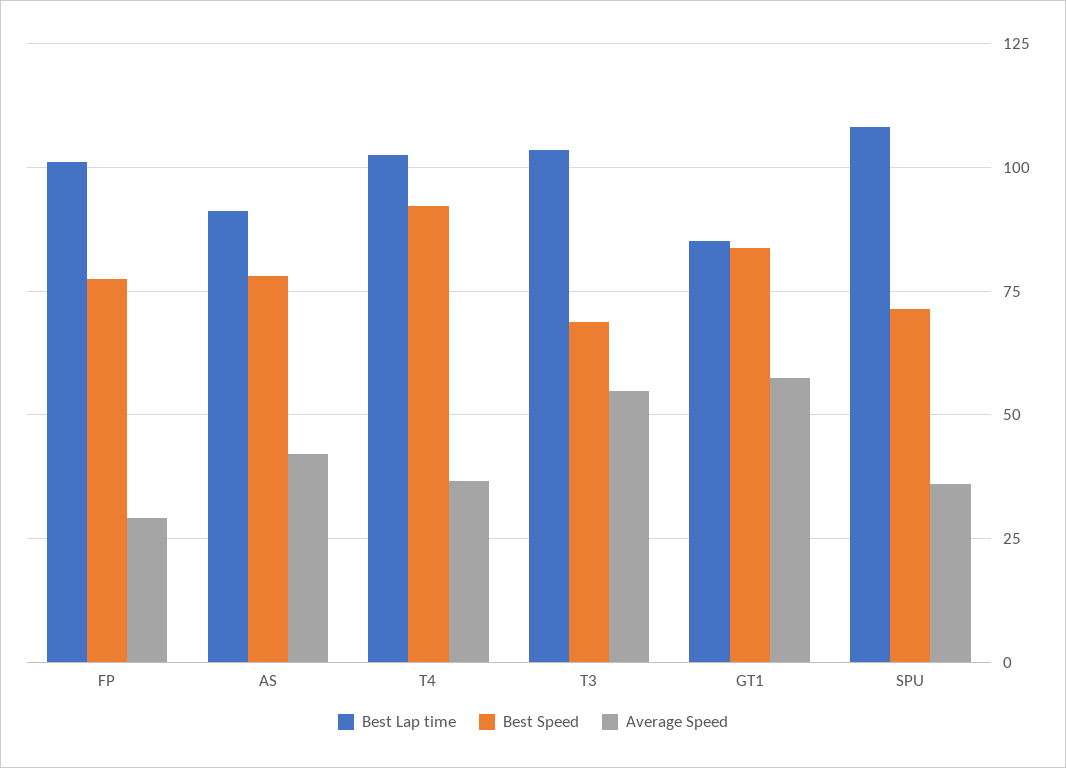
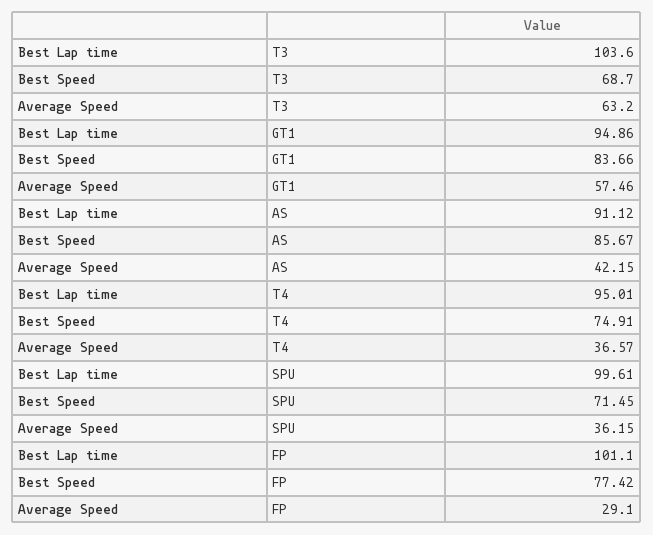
Best Speed, AS: 77.5 -> 85.67
Best Lap time, T4: 102.5 -> 95.01
Best Speed, T4: 92.5 -> 74.91
Average Speed, T3: 55 -> 63.2
Best Lap time, GT1: 85 -> 94.86
Best Lap time, SPU: 107.5 -> 99.61

